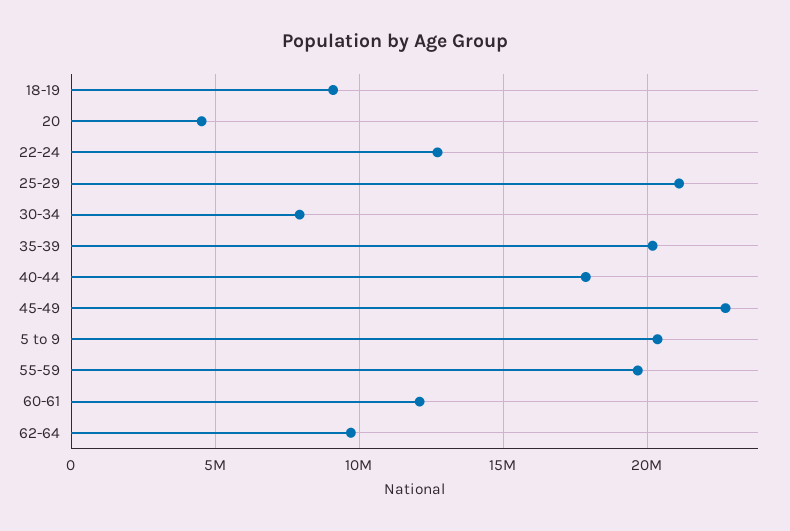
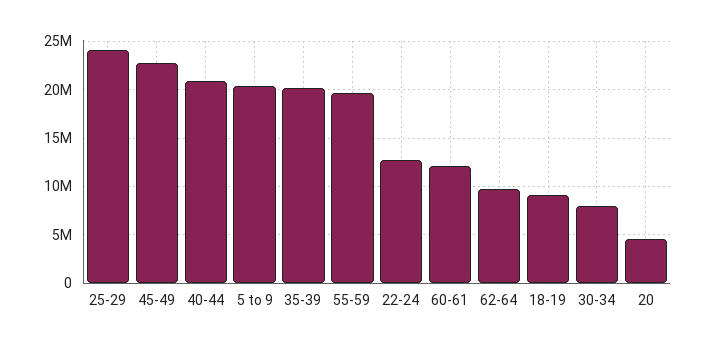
25-29: 21000000 -> 24000000
40-44: 18000000 -> 21000000

